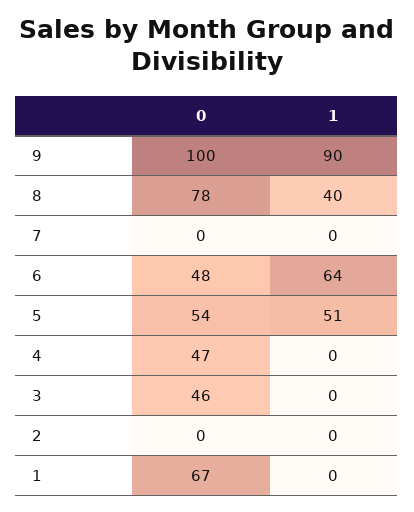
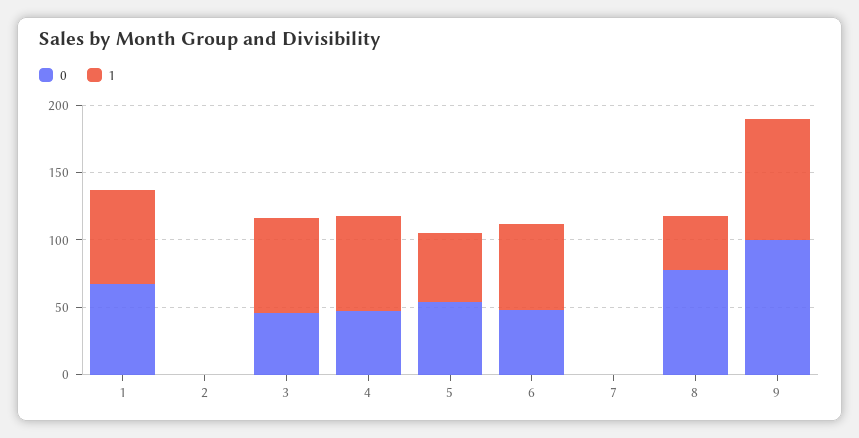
1, 4: 0 -> 70
1, 3: 0 -> 70
1, 1: 0 -> 70

